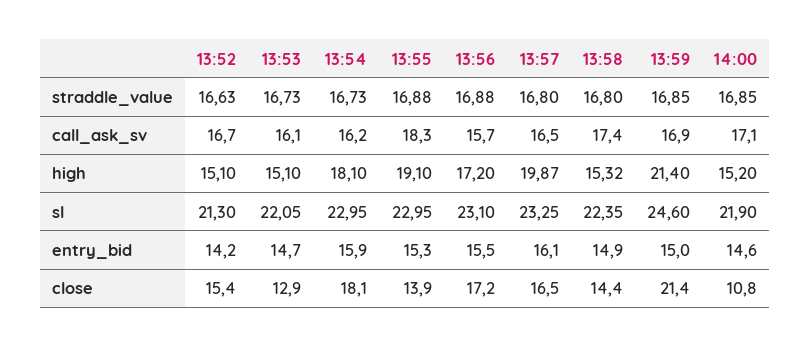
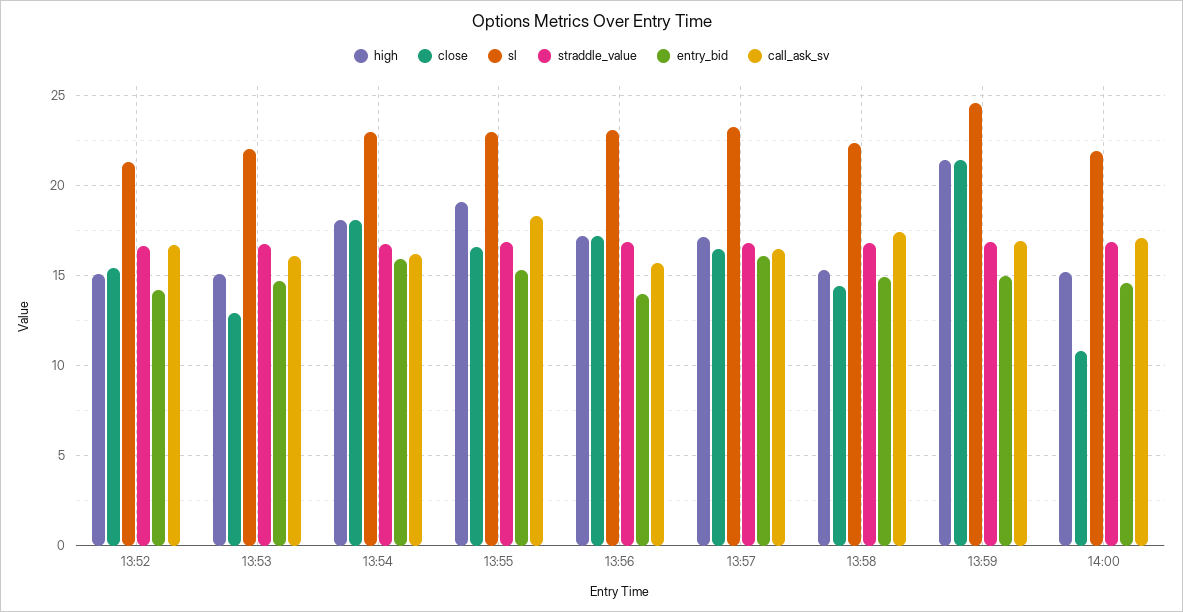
high, 13:57: 19.87 -> 17
entry_bid, 13:56: 15.5 -> 14
close, 13:55: 13.9 -> 16.5

